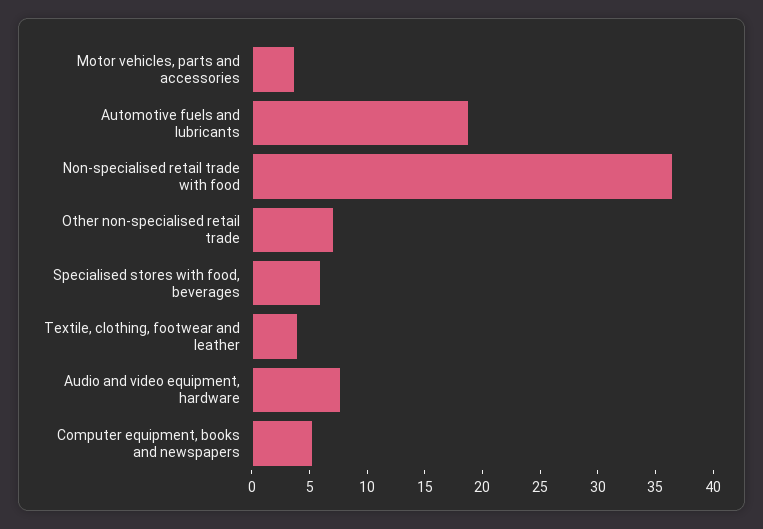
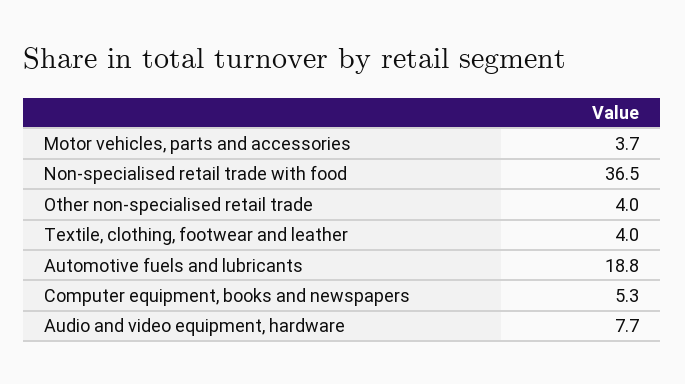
Other non-specialised retail trade: 7 -> 4
Specialised stores with food, beverages: 6 -> none

